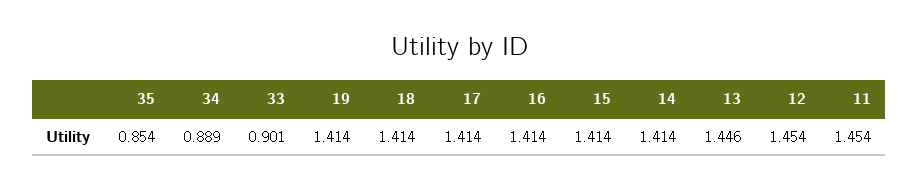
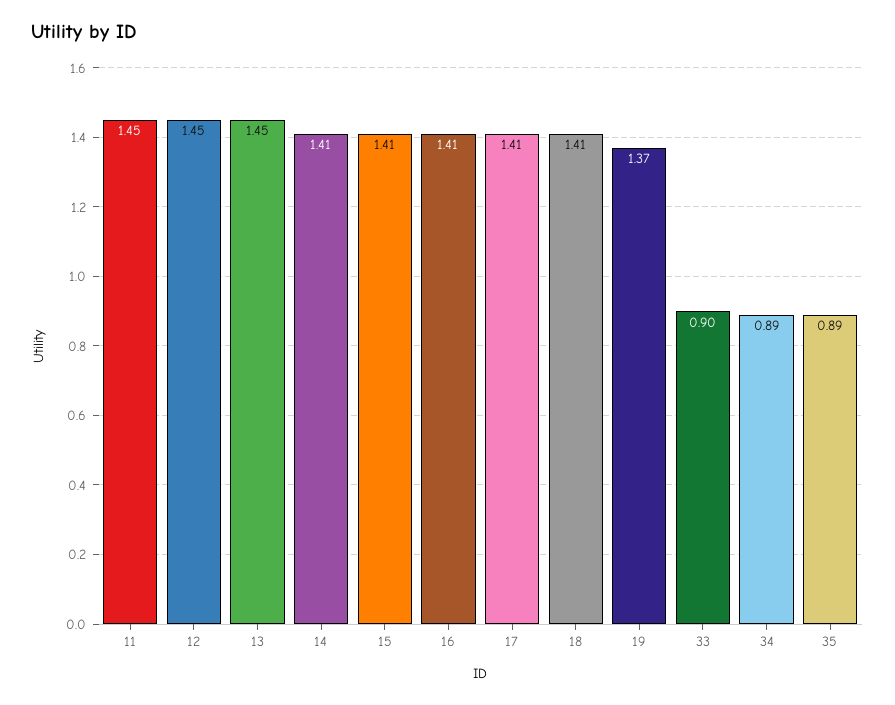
35: 0.854 -> 0.89
19: 1.414 -> 1.37

